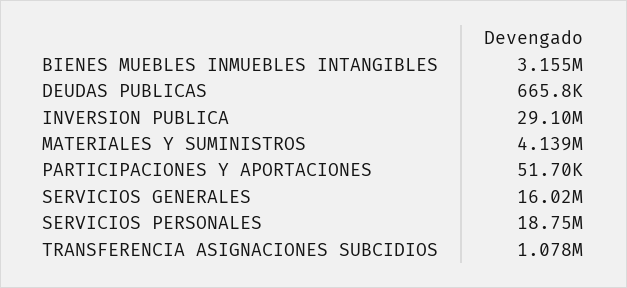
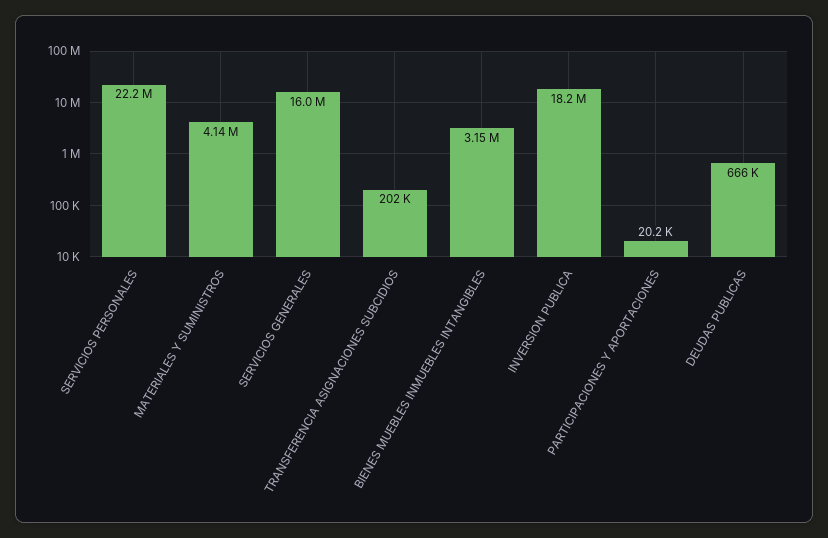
INVERSION PUBLICA: 29100000 -> 18200000
PARTICIPACIONES Y APORTACIONES: 51700 -> 20200
SERVICIOS PERSONALES: 18750000 -> 22200000
TRANSFERENCIA ASIGNACIONES SUBCIDIOS: 1078000 -> 202000

